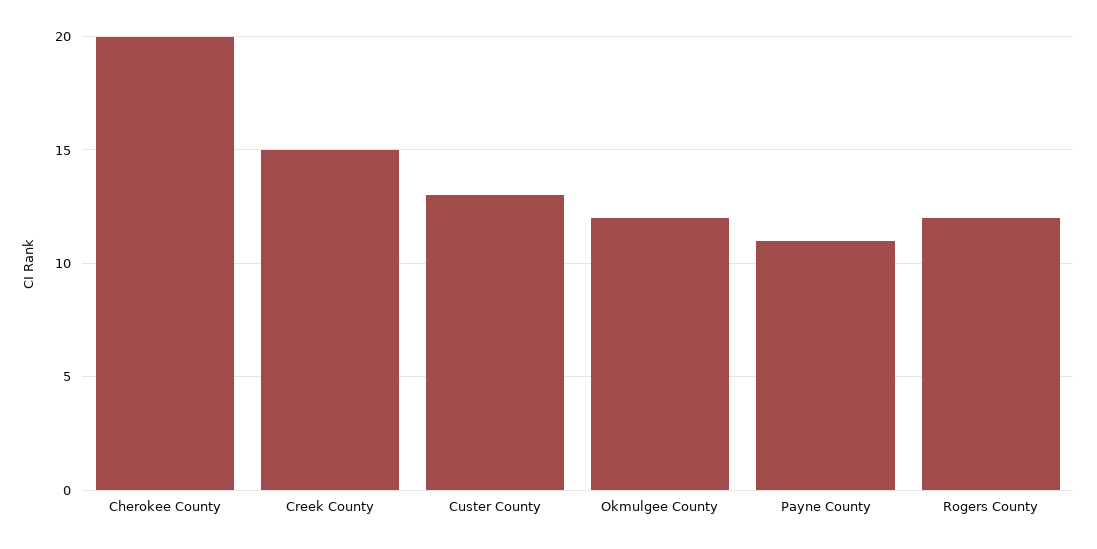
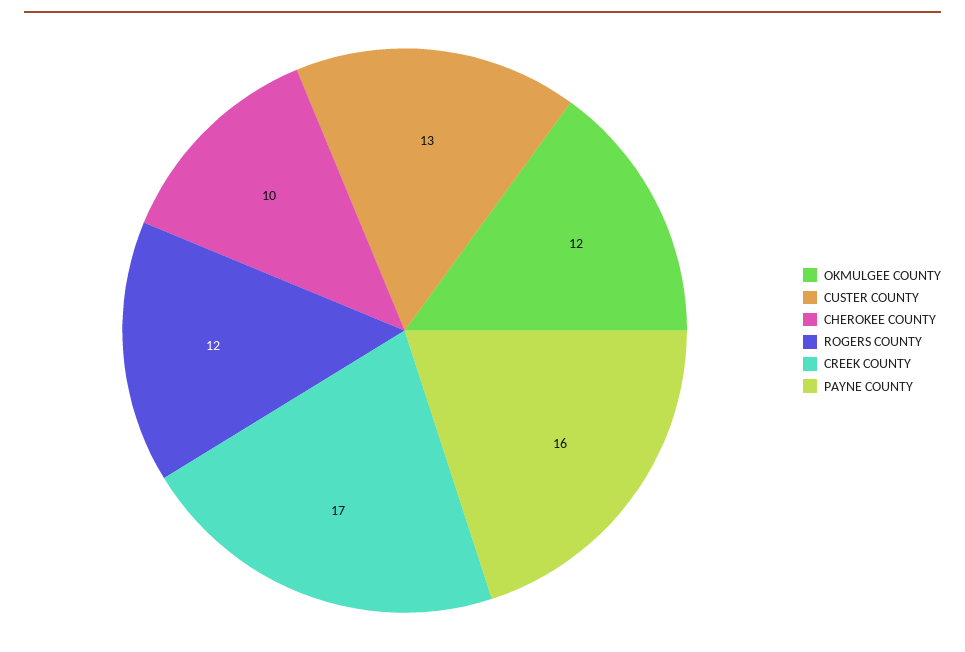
Cherokee County: 20 -> 10
Creek County: 15 -> 17
Payne County: 11 -> 16

